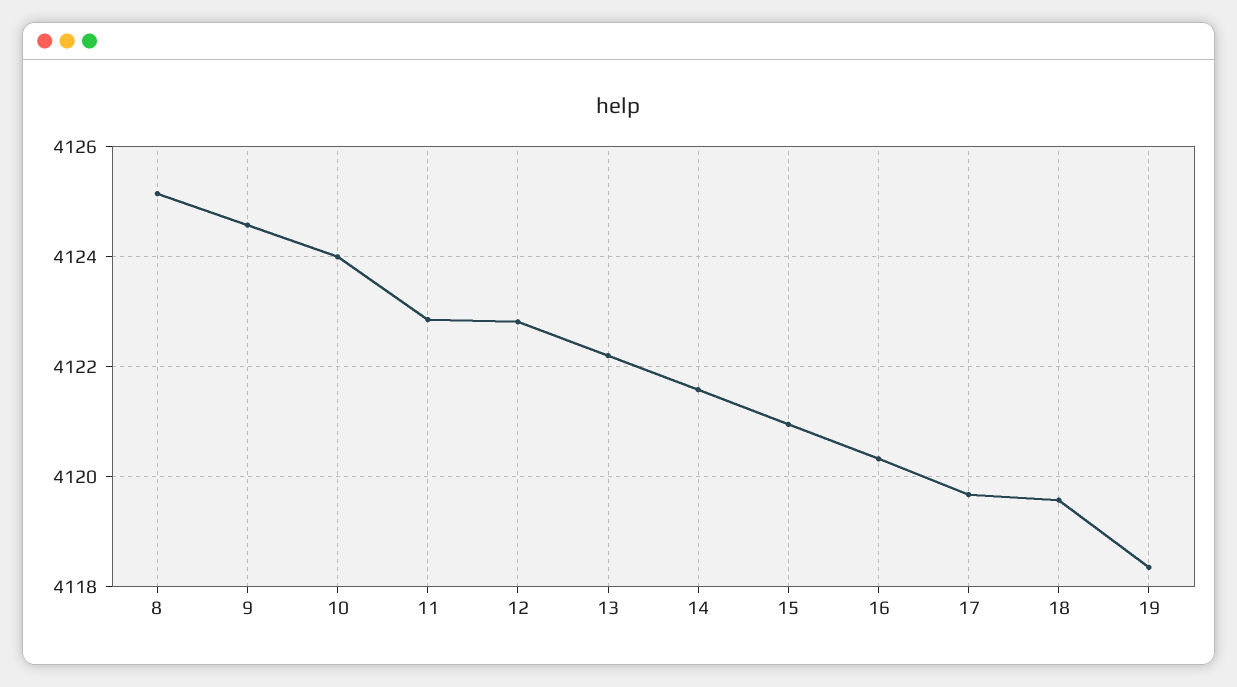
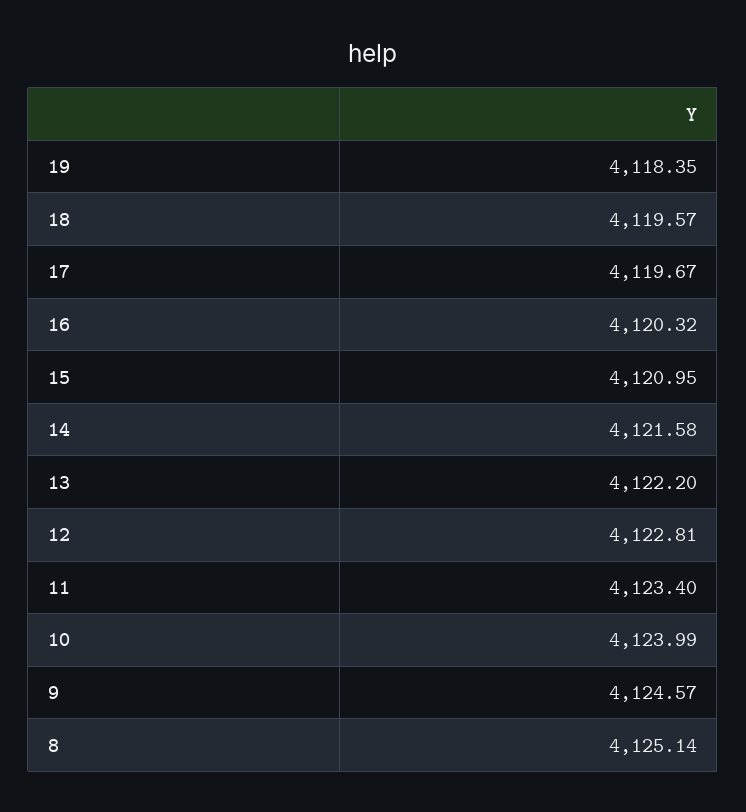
11: 4122.8 -> 4123.4

